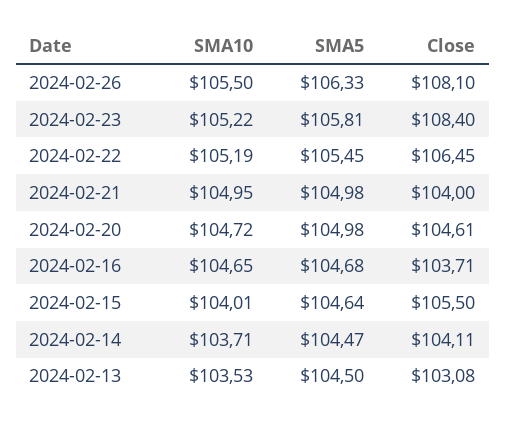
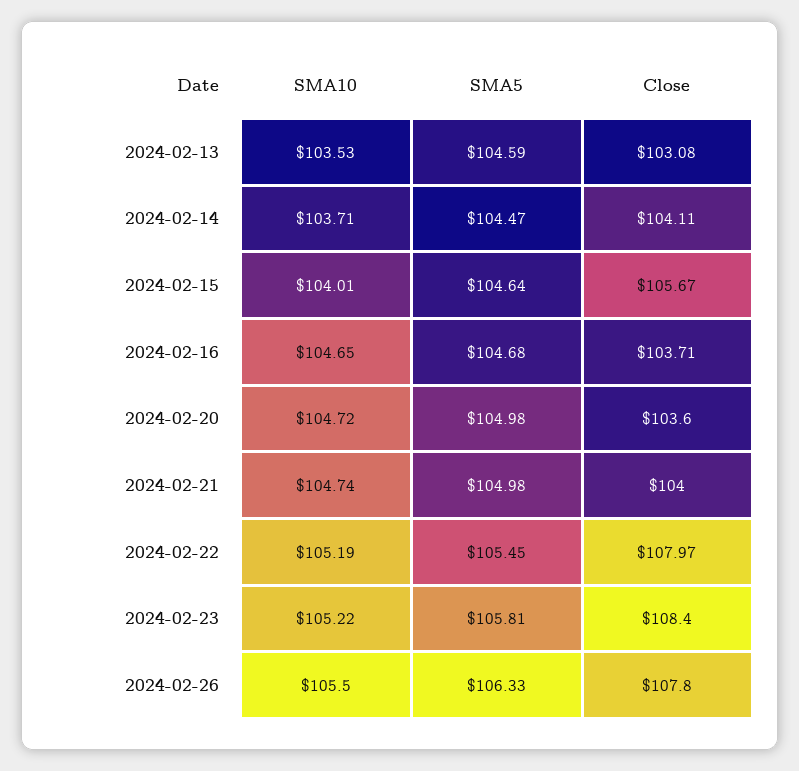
Close, 2024-02-26: 108.1 -> 107.8
Close, 2024-02-22: 106.45 -> 107.97
SMA10, 2024-02-21: 104.95 -> 104.74
Close, 2024-02-20: 104.61 -> 103.6
Close, 2024-02-15: 105.5 -> 105.67
SMA5, 2024-02-13: 104.5 -> 104.59

